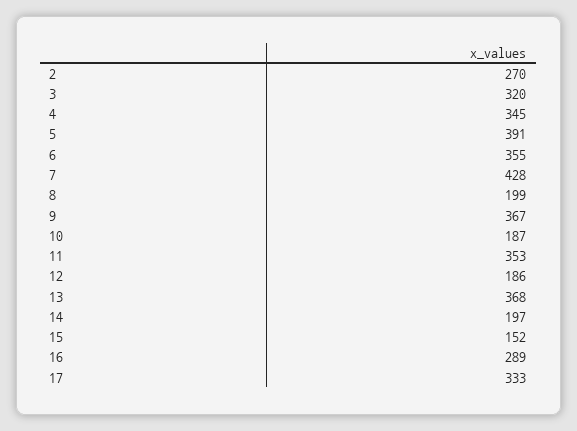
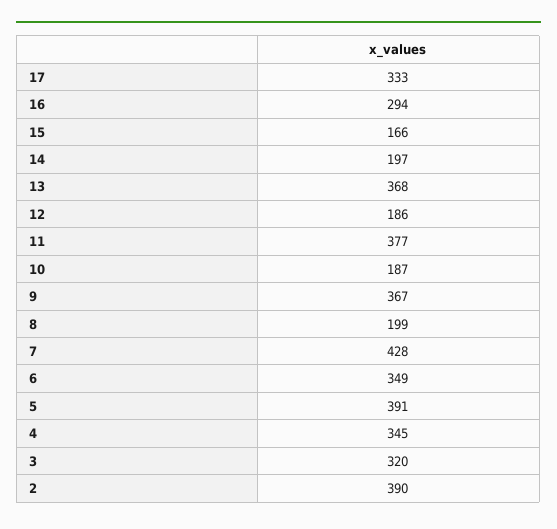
2: 270 -> 390
6: 355 -> 349
11: 353 -> 377
15: 152 -> 166
16: 289 -> 294

